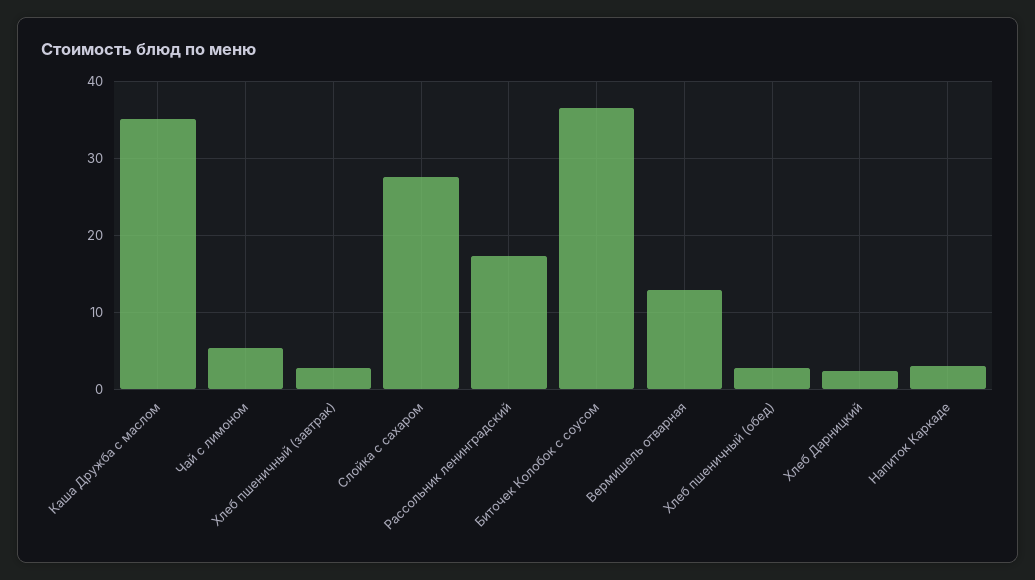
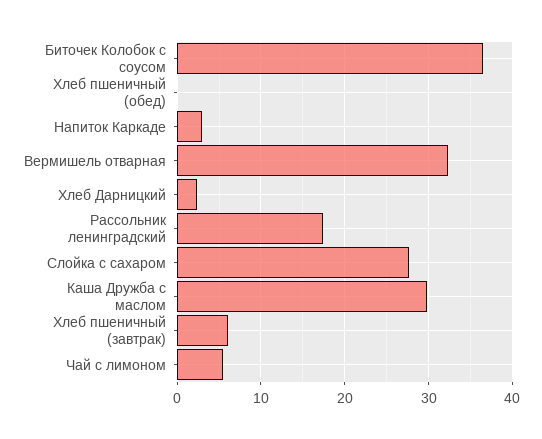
Каша Дружба с маслом: 35 -> 30
Хлеб пшеничный (завтрак): 3 -> 6
Вермишель отварная: 13 -> 32
Хлеб пшеничный (обед): 3 -> 0

